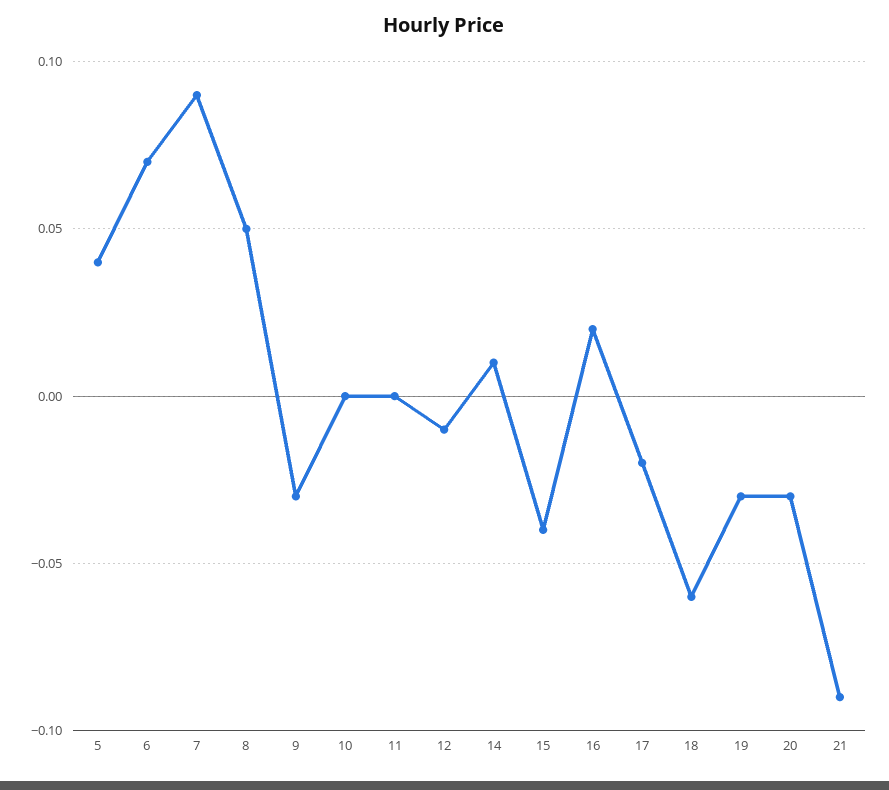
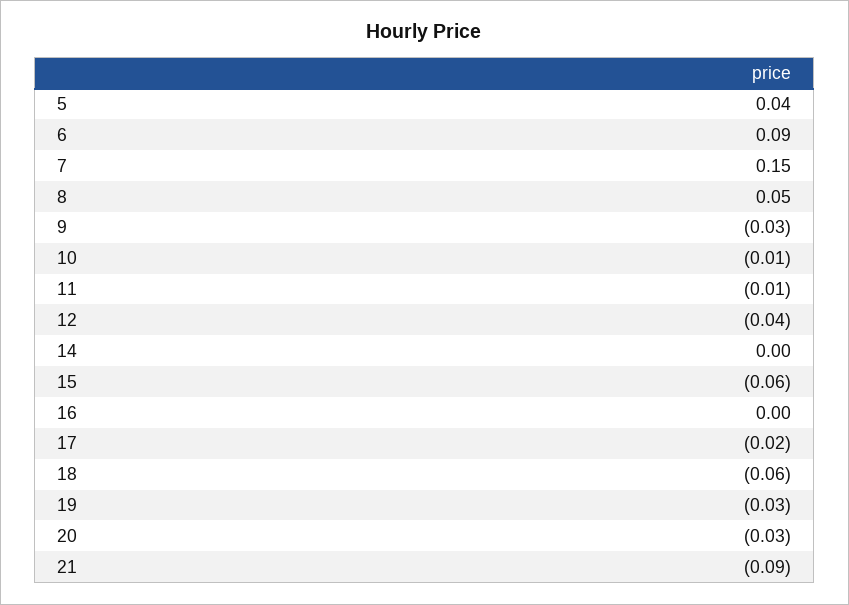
6: 0.07 -> 0.09
7: 0.09 -> 0.15
10: 0 -> -0.01
11: 0 -> -0.01
12: -0.01 -> -0.04
14: 0.01 -> 0
15: -0.04 -> -0.06
16: 0.02 -> 0

